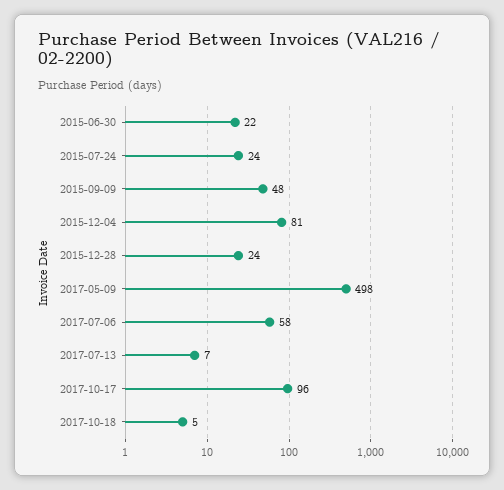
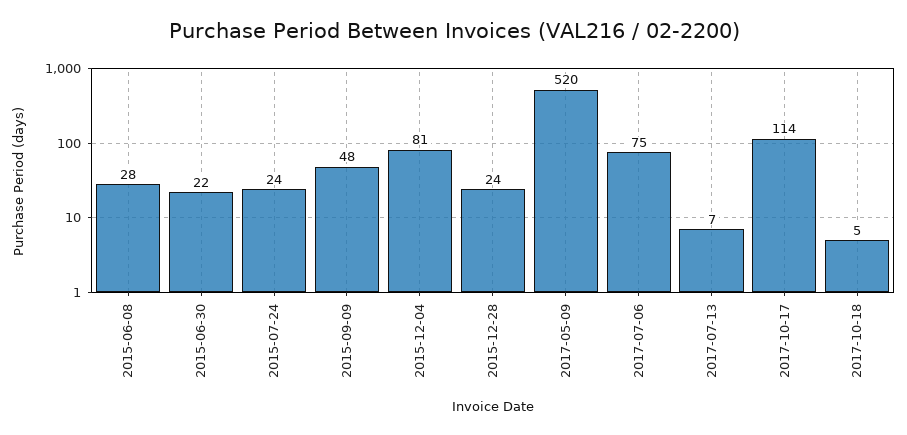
2017-05-09: 498 -> 520
2017-07-06: 58 -> 75
2017-10-17: 96 -> 114
2015-06-08: none -> 28

